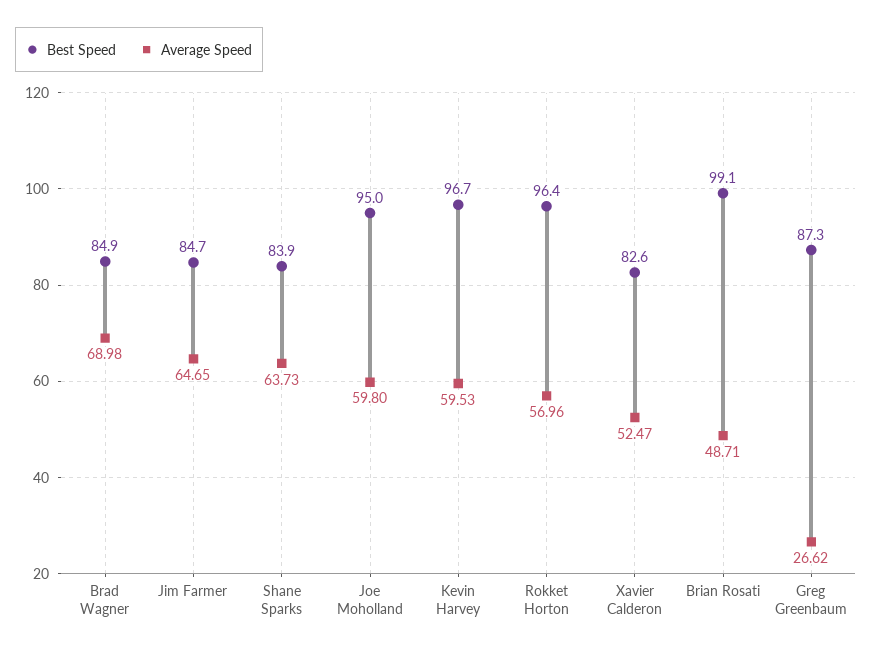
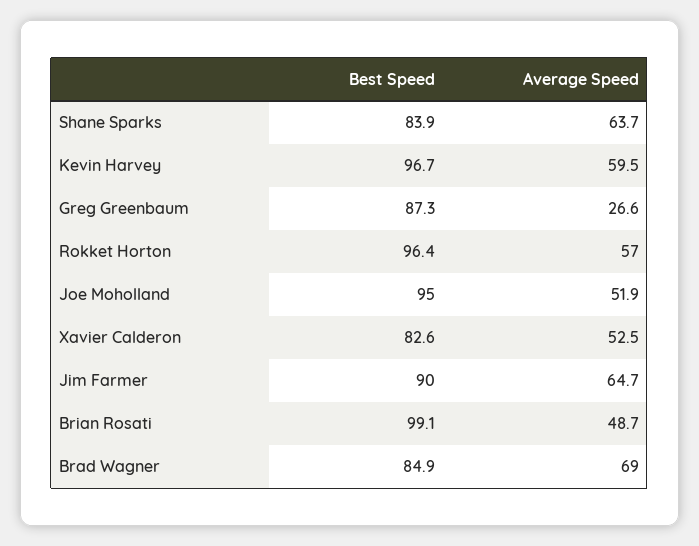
Best Speed, Jim Farmer: 84.7 -> 90
Average Speed, Joe Moholland: 59.8 -> 51.9

